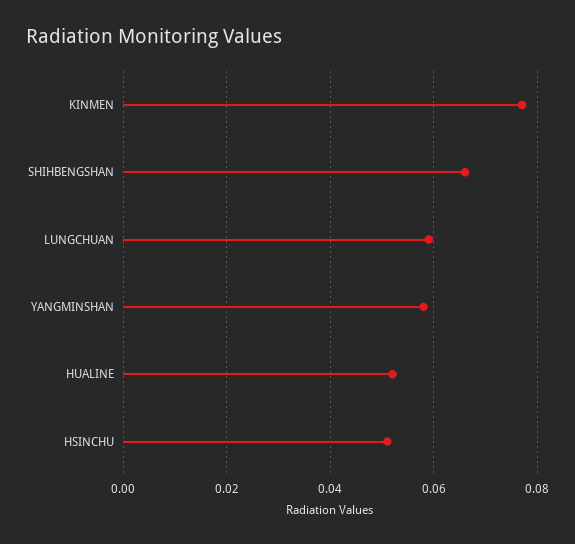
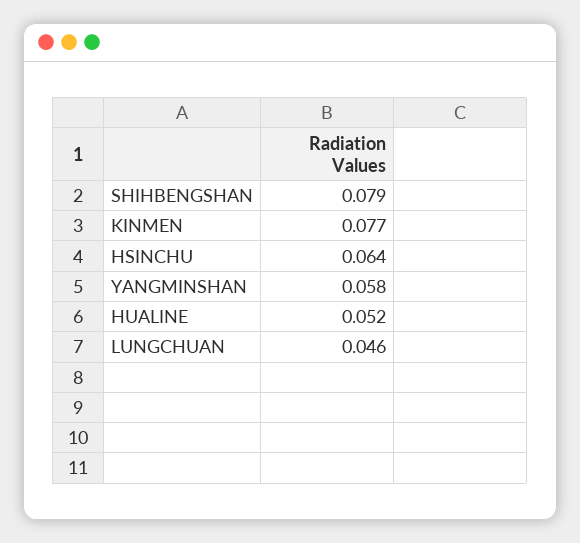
SHIHBENGSHAN: 0.065 -> 0.079
LUNGCHUAN: 0.06 -> 0.046
HSINCHU: 0.05 -> 0.064

